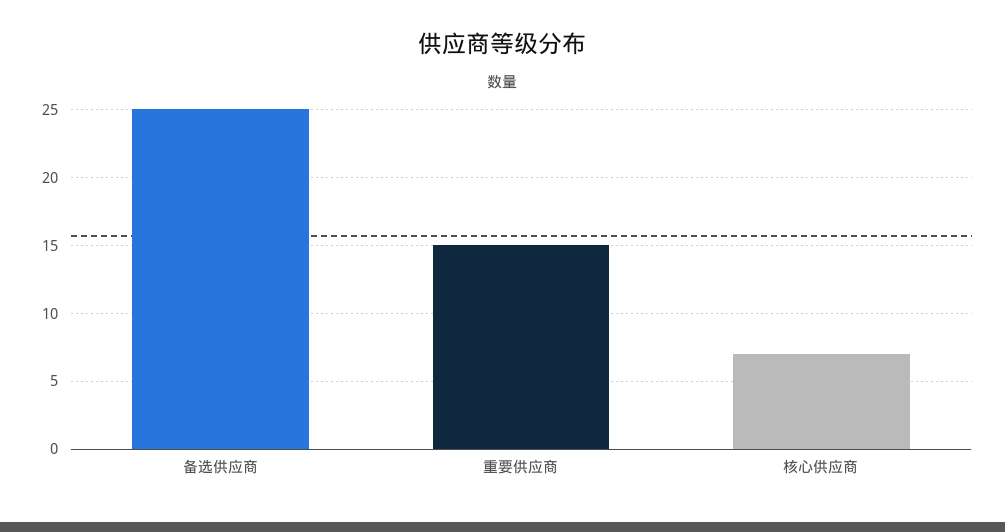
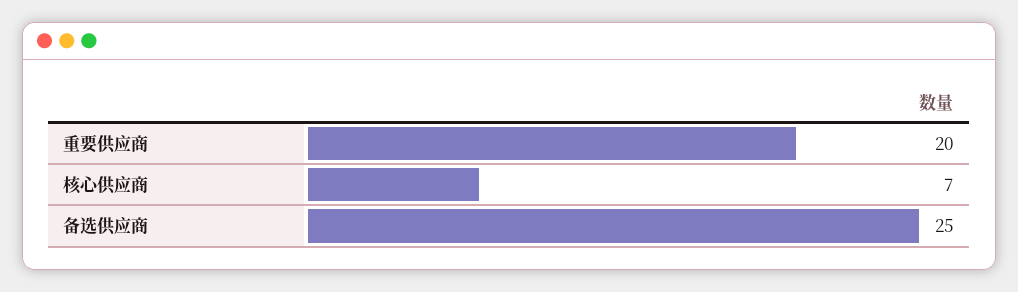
重要供应商: 15 -> 20

